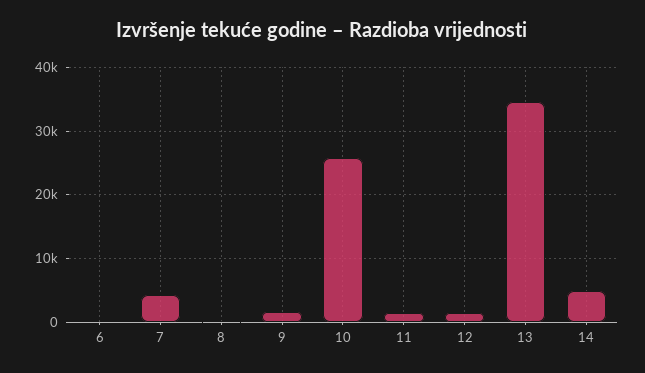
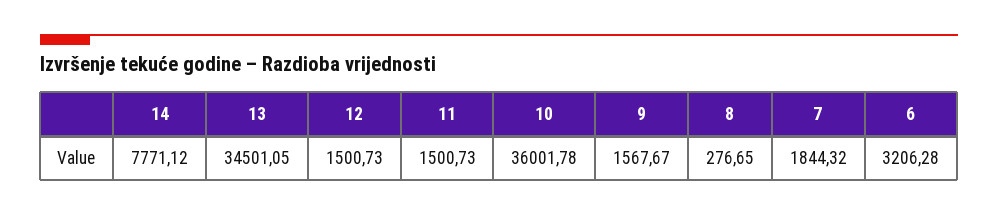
6: 0 -> 3206.28
7: 4000 -> 1844.32
10: 26000 -> 36001.78
14: 5000 -> 7771.12

